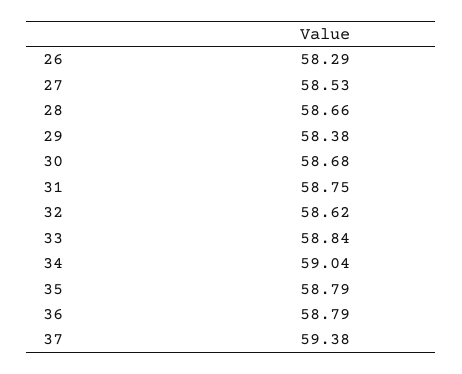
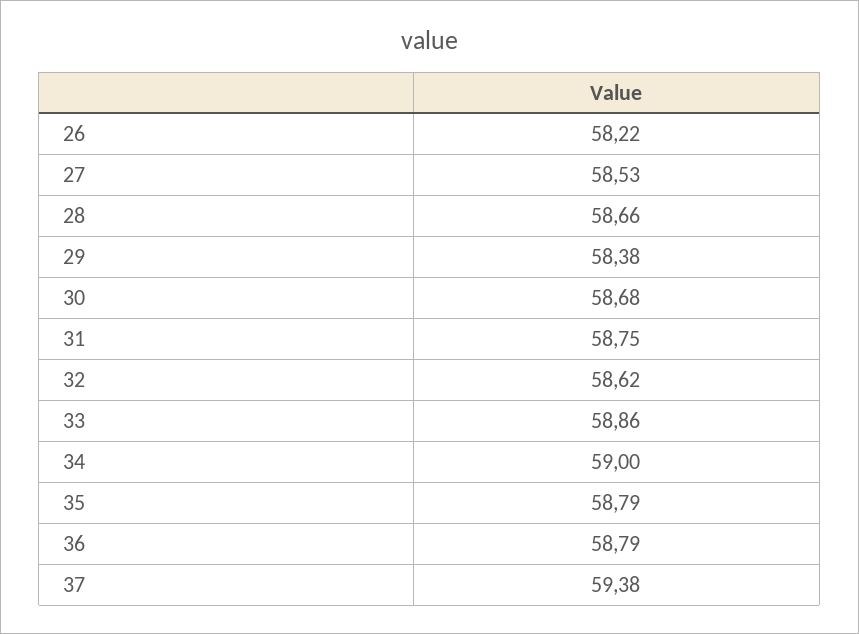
26: 58.29 -> 58.22
33: 58.84 -> 58.86
34: 59.04 -> 59

